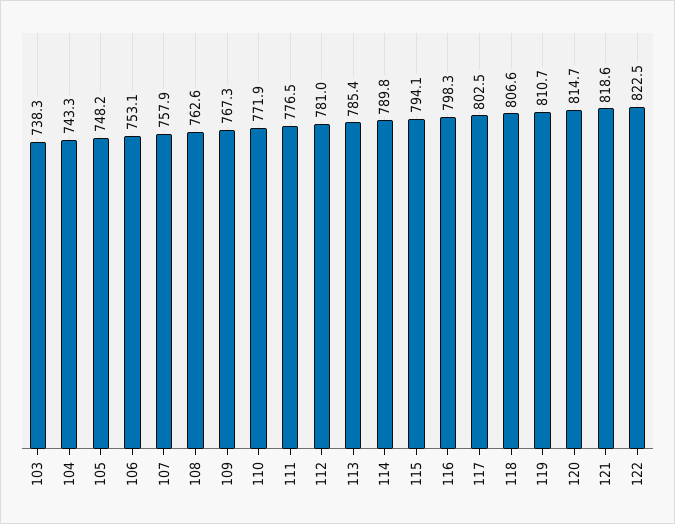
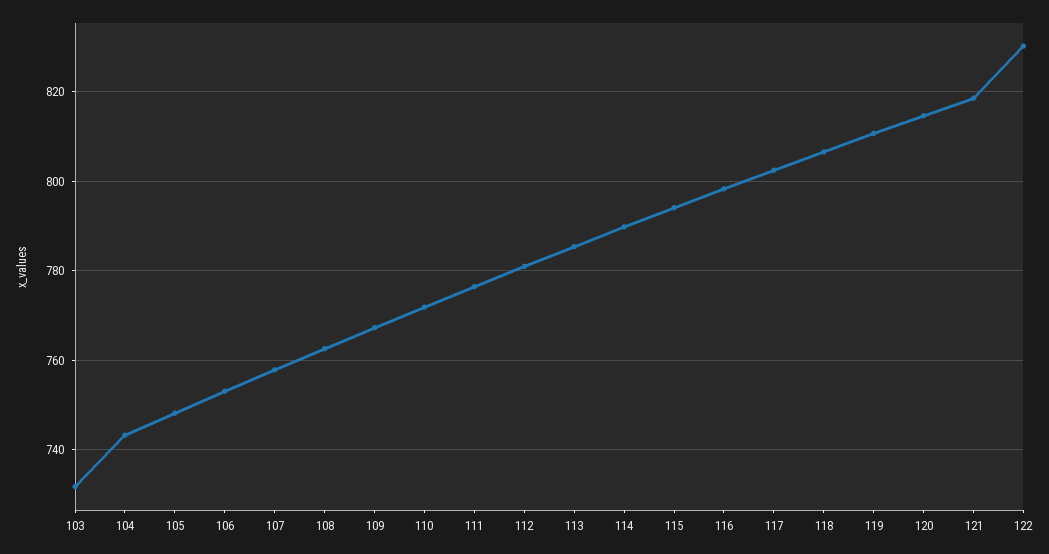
103: 738.3 -> 732
122: 822.5 -> 830

